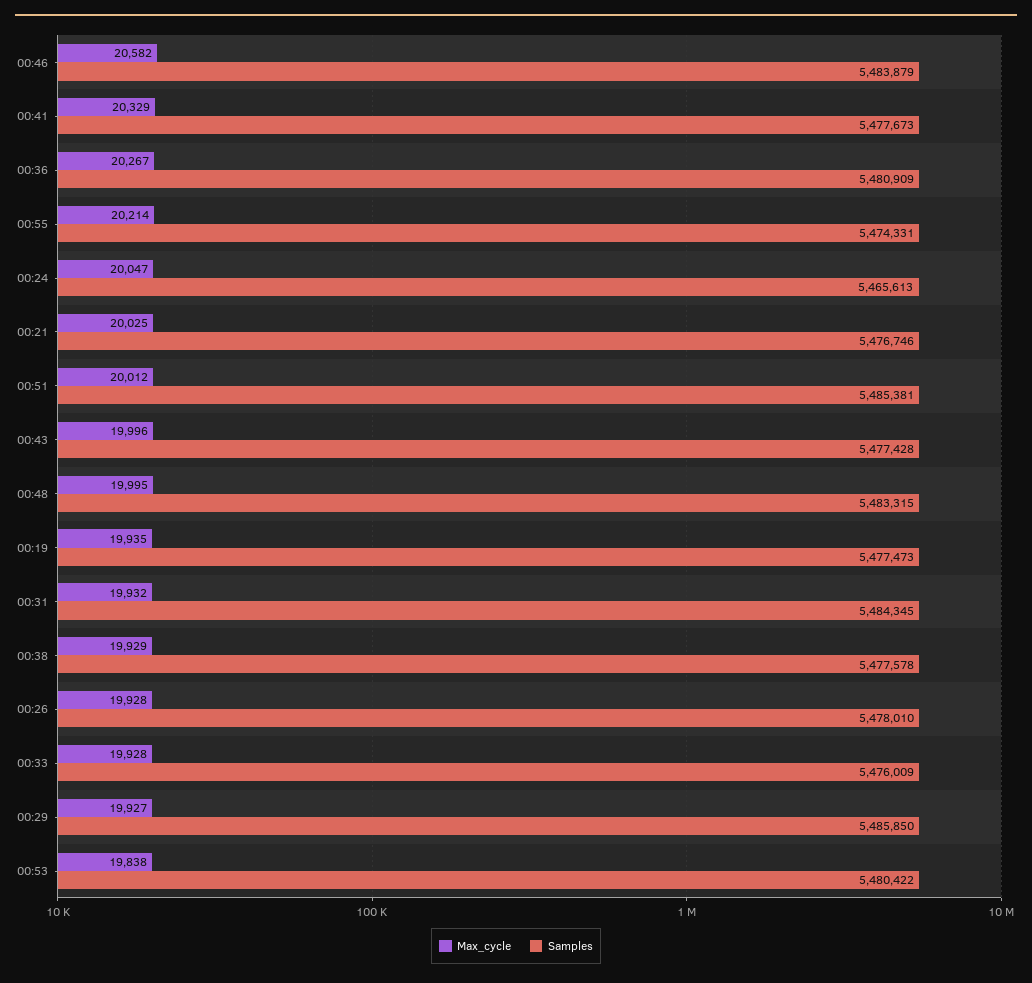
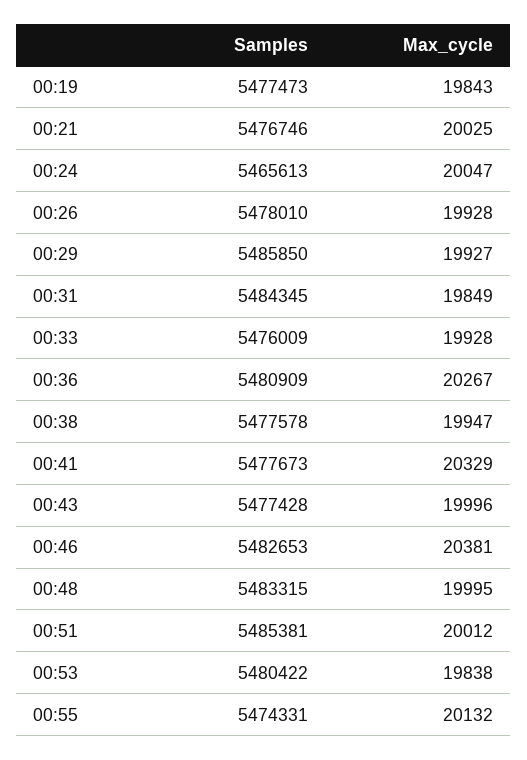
Max_cycle, 00:46: 20582 -> 20381
Samples, 00:46: 5483879 -> 5482653
Max_cycle, 00:55: 20214 -> 20132
Max_cycle, 00:19: 19935 -> 19843
Max_cycle, 00:31: 19932 -> 19849
Max_cycle, 00:38: 19929 -> 19947

